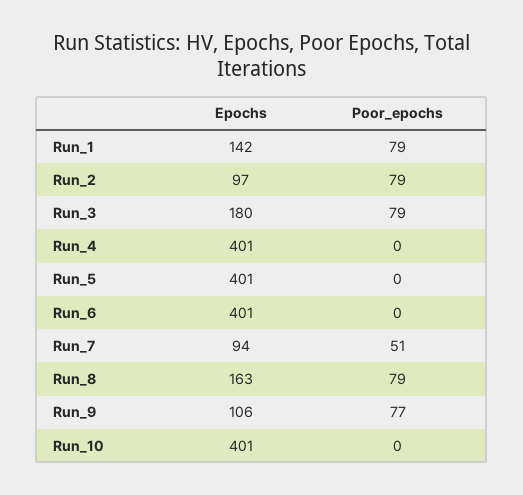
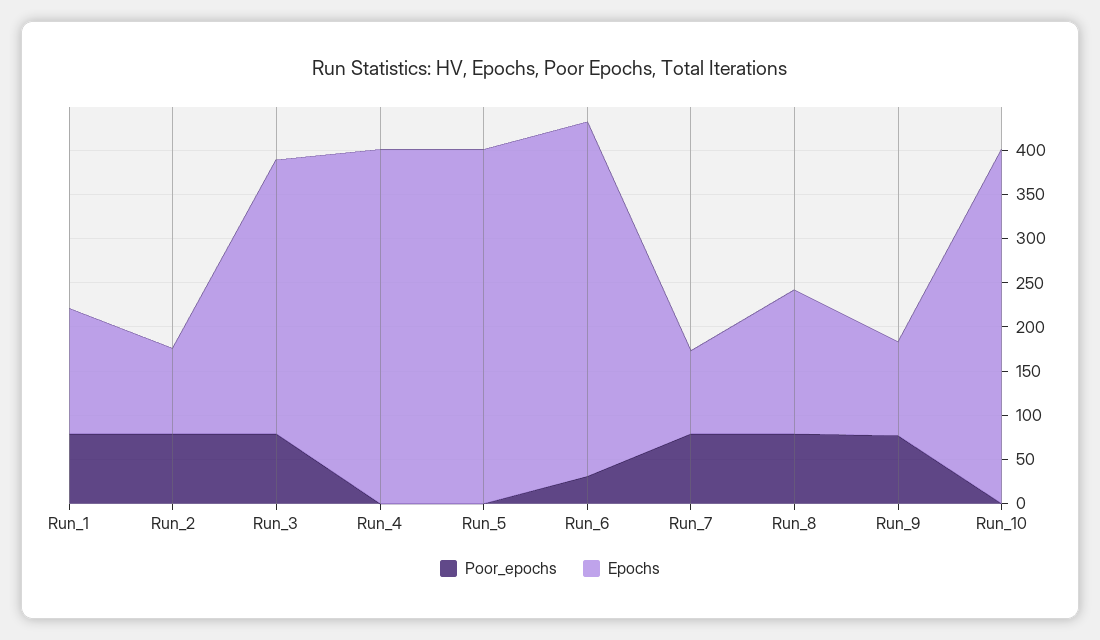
Epochs, Run_3: 180 -> 310
Poor_epochs, Run_6: 0 -> 30
Poor_epochs, Run_7: 51 -> 80

